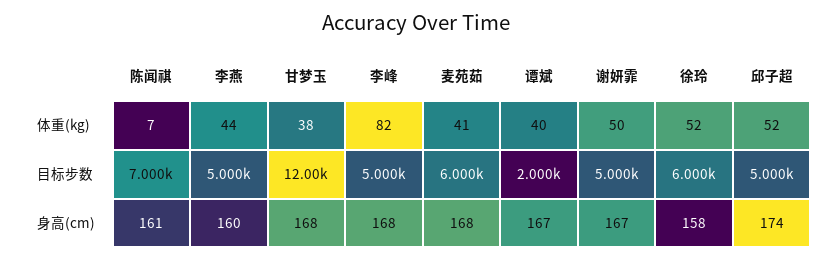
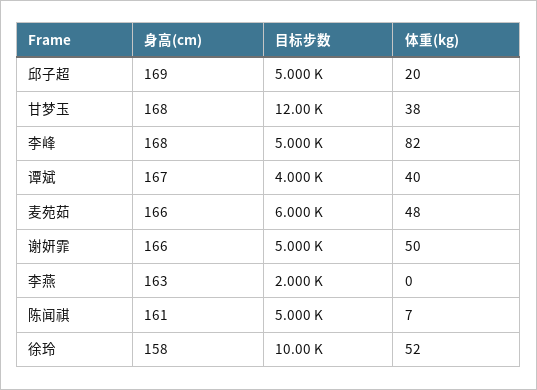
李燕, 体重(kg): 44 -> 0
麦苑茹, 体重(kg): 41 -> 48
邱子超, 体重(kg): 52 -> 20
陈闻祺, 目标步数: 7000 -> 5000
李燕, 目标步数: 5000 -> 2000
谭斌, 目标步数: 2000 -> 4000
徐玲, 目标步数: 6000 -> 10000
李燕, 身高(cm): 160 -> 163
麦苑茹, 身高(cm): 168 -> 166
谢妍霏, 身高(cm): 167 -> 166
邱子超, 身高(cm): 174 -> 169

